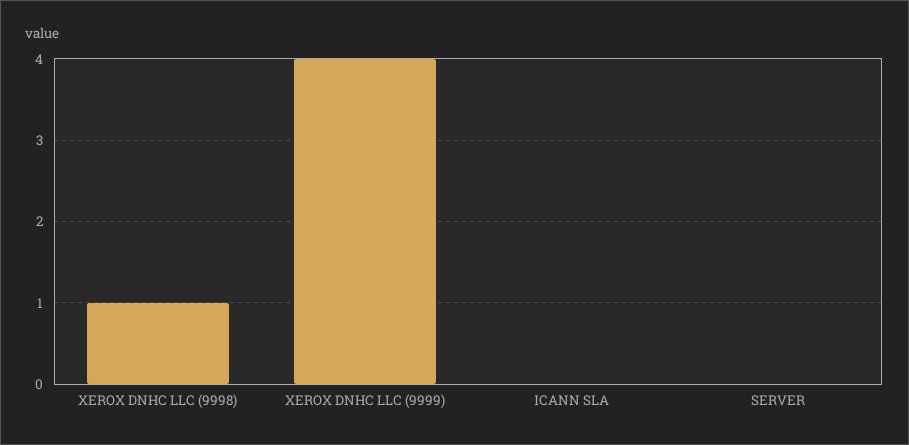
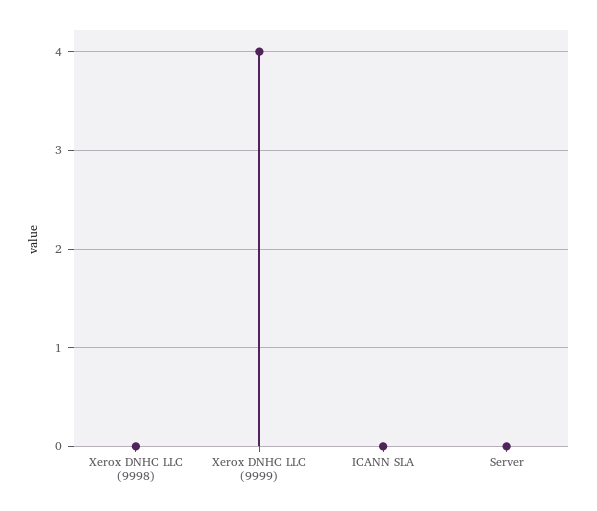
XEROX DNHC LLC (9998): 1 -> 0

